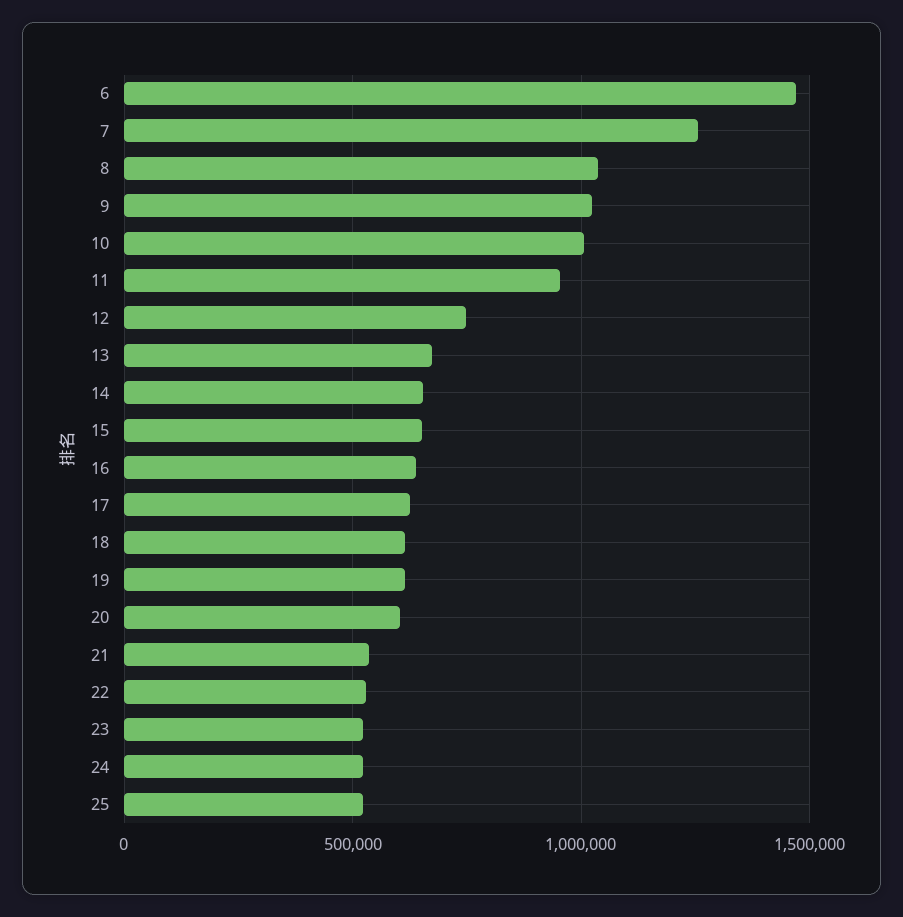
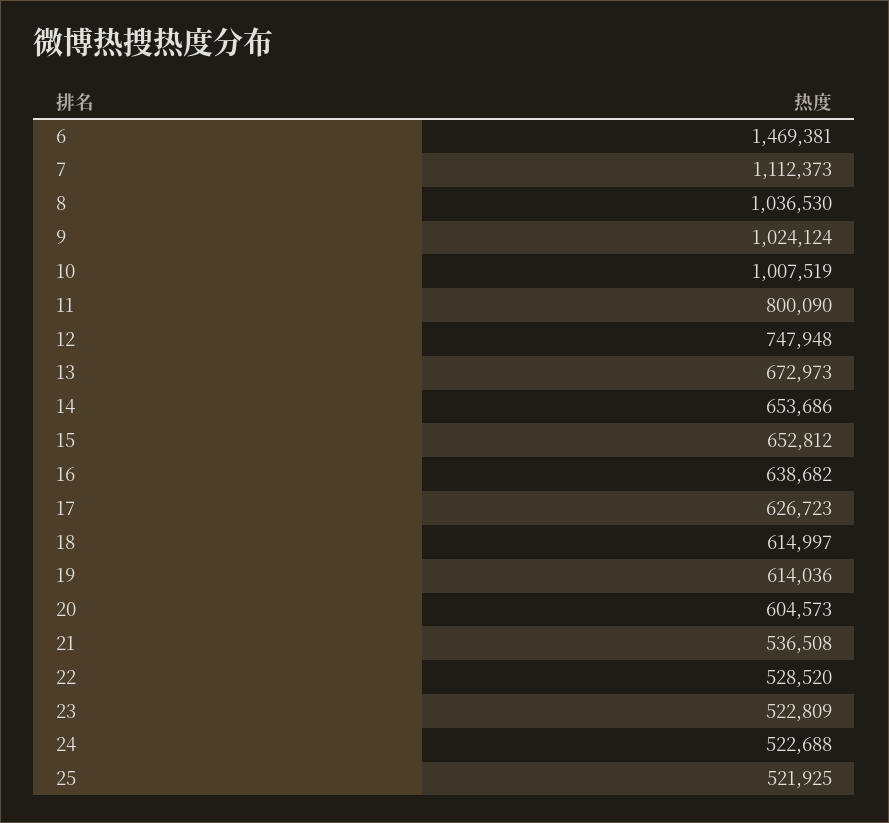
7: 1250000 -> 1112373
11: 950000 -> 800090

